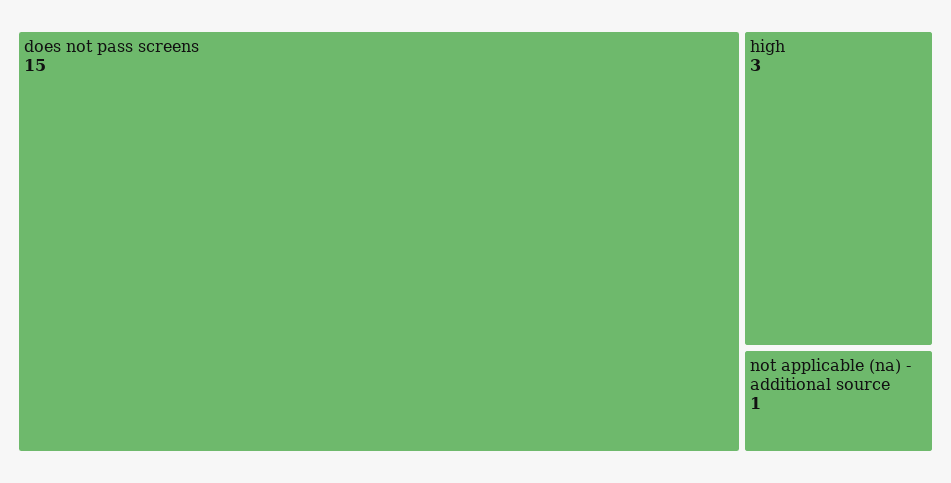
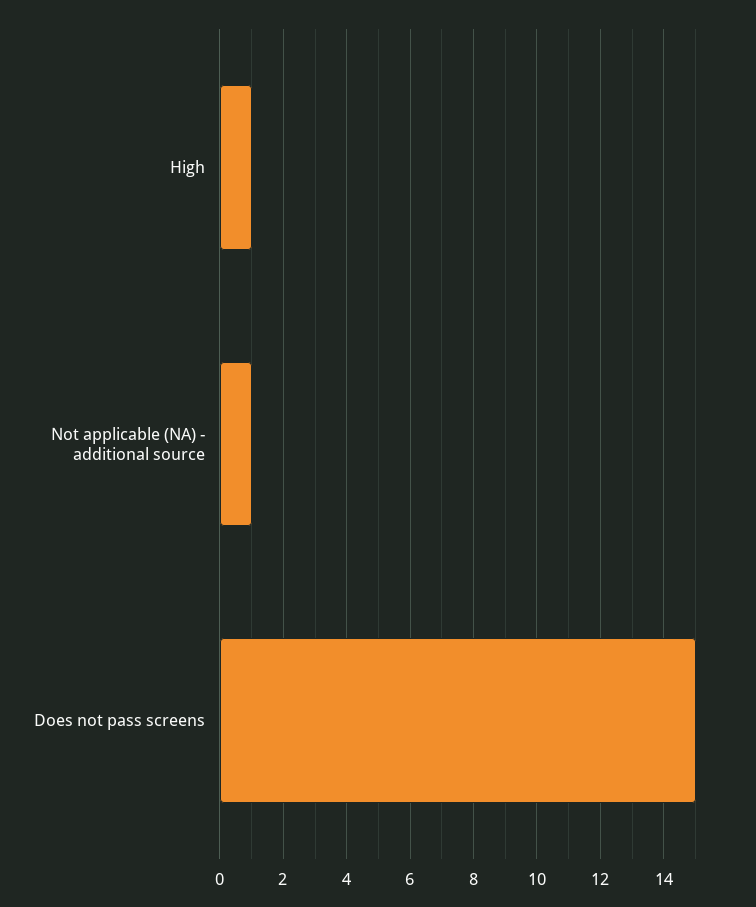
high: 3 -> 1

